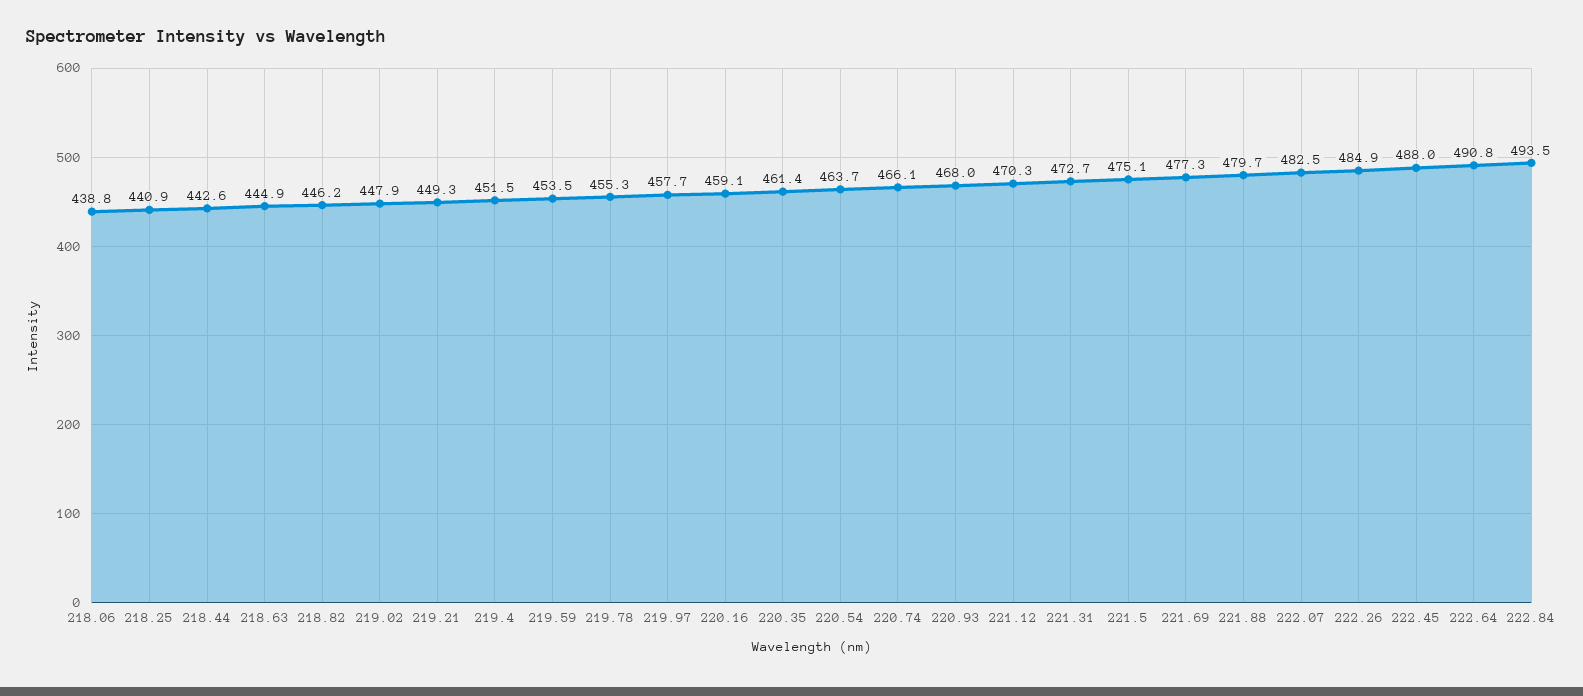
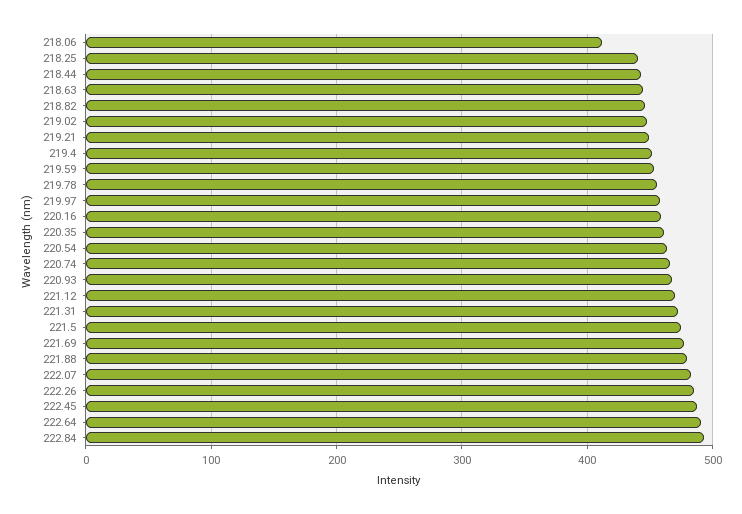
218.06: 438.8 -> 410

